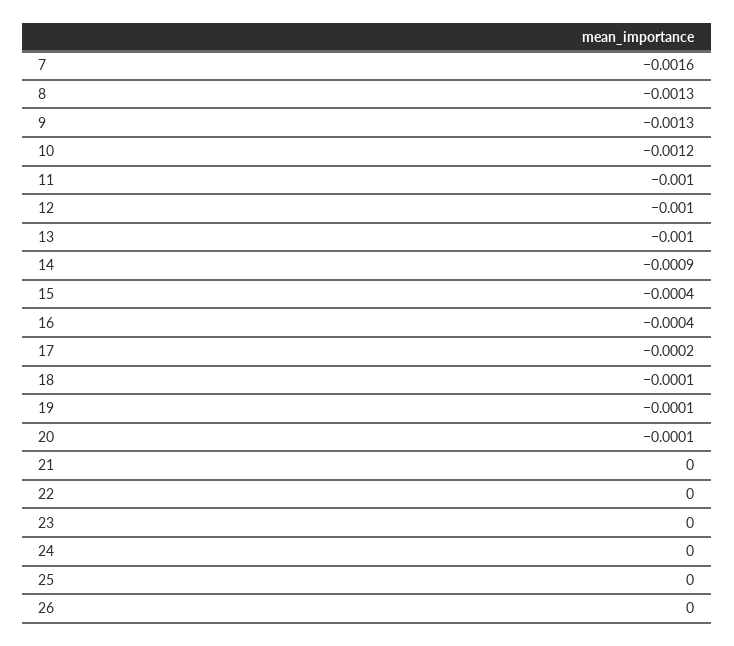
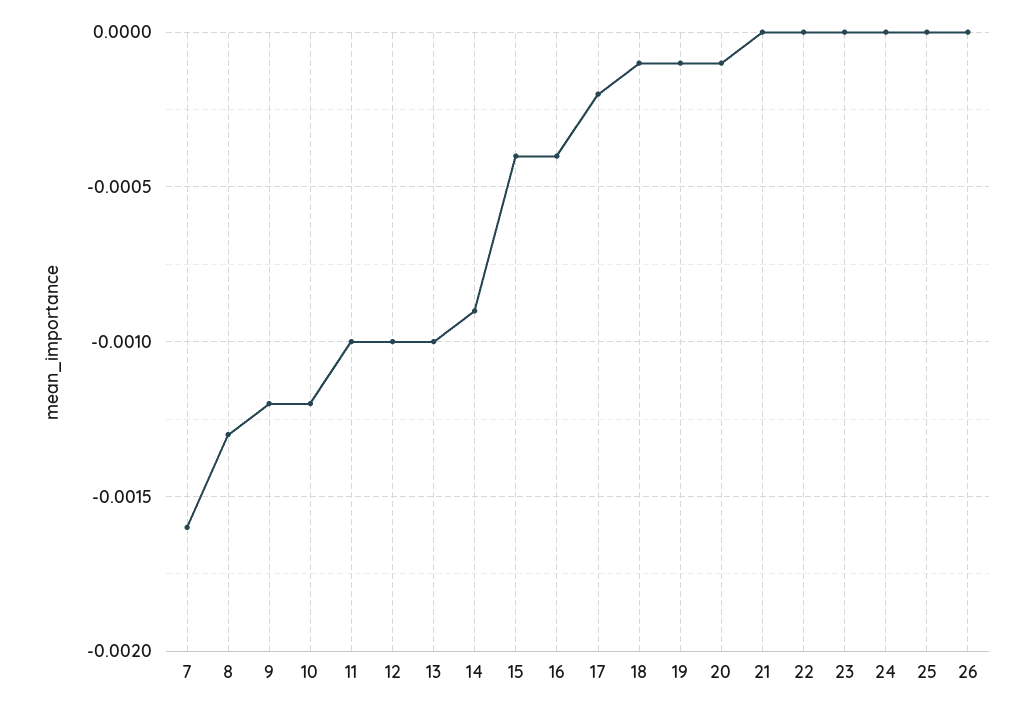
9: -0.0013 -> -0.0012

